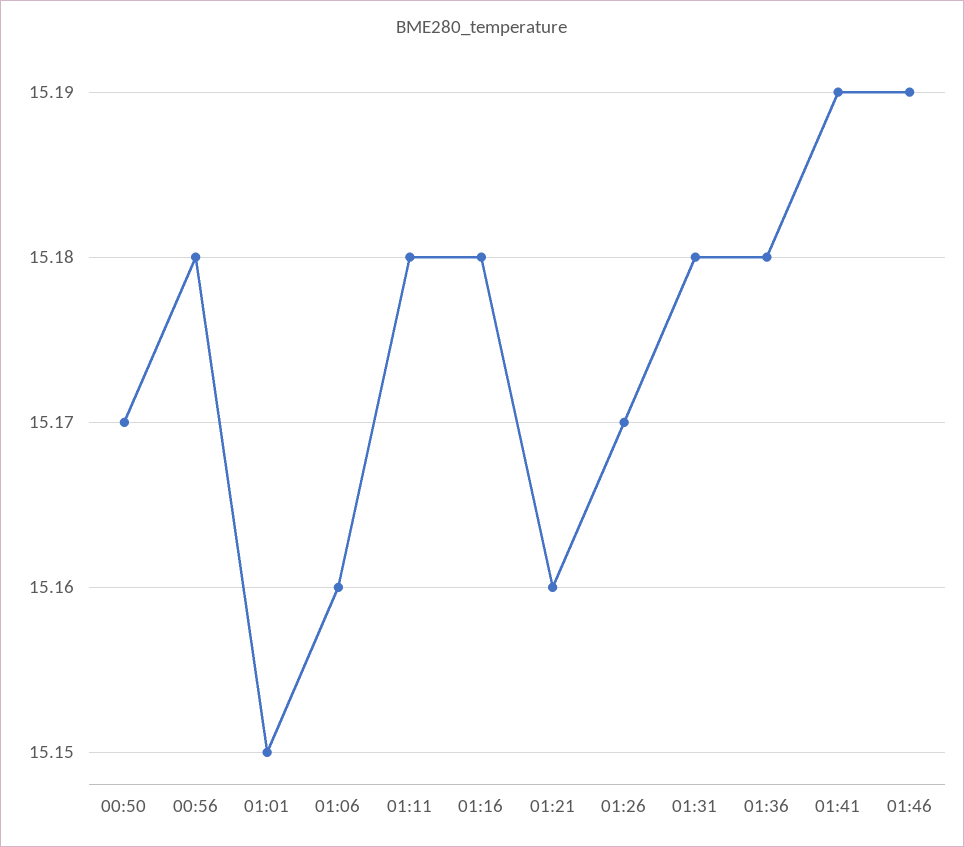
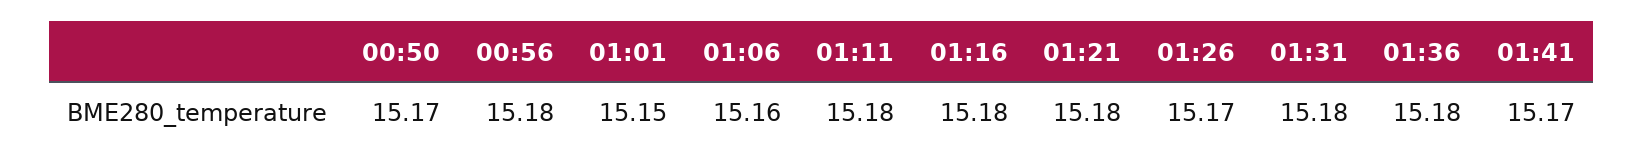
01:21: 15.16 -> 15.18
01:41: 15.19 -> 15.17
01:46: 15.19 -> none

